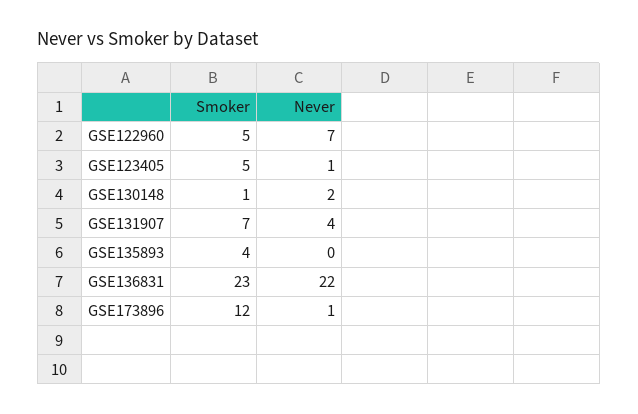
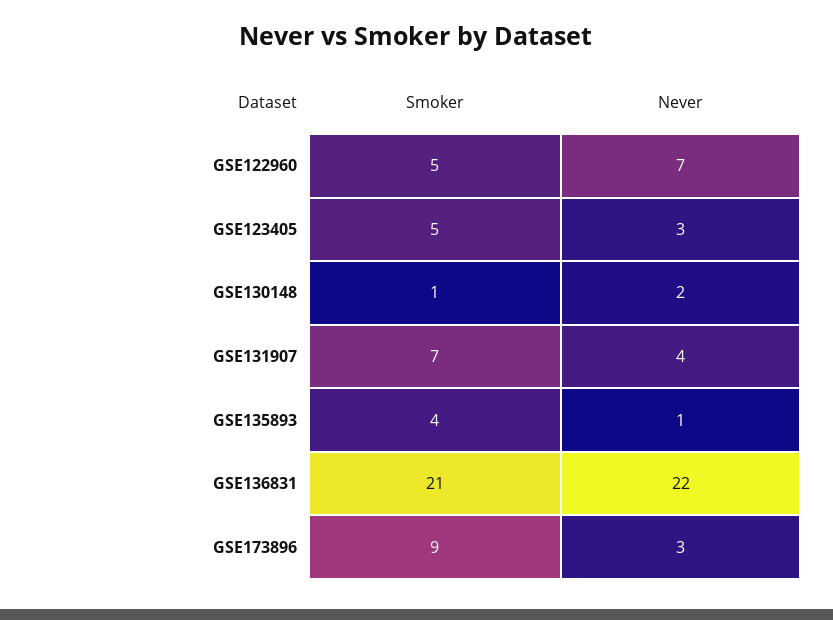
Never, GSE123405: 1 -> 3
Never, GSE135893: 0 -> 1
Smoker, GSE136831: 23 -> 21
Smoker, GSE173896: 12 -> 9
Never, GSE173896: 1 -> 3

